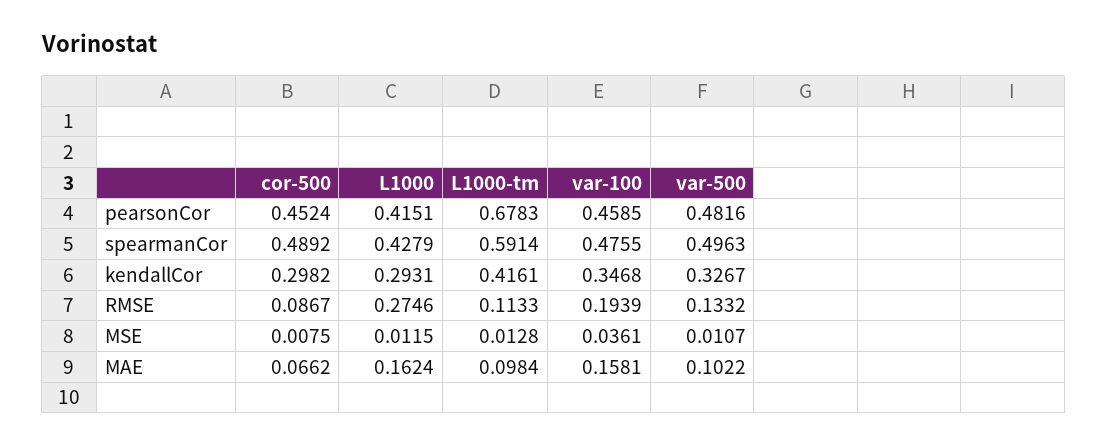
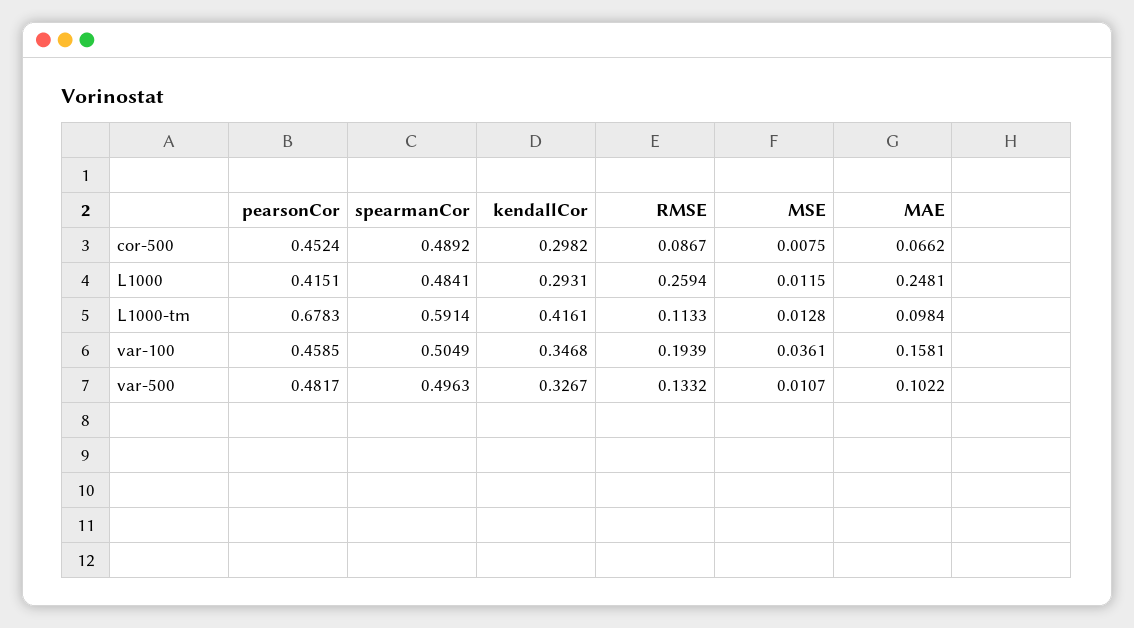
var-500, pearsonCor: 0.4816 -> 0.4817
L1000, spearmanCor: 0.4279 -> 0.4841
var-100, spearmanCor: 0.4755 -> 0.5049
L1000, RMSE: 0.2746 -> 0.2594
L1000, MAE: 0.1624 -> 0.2481

